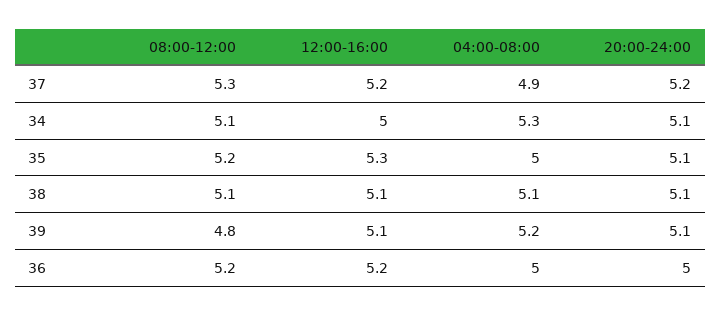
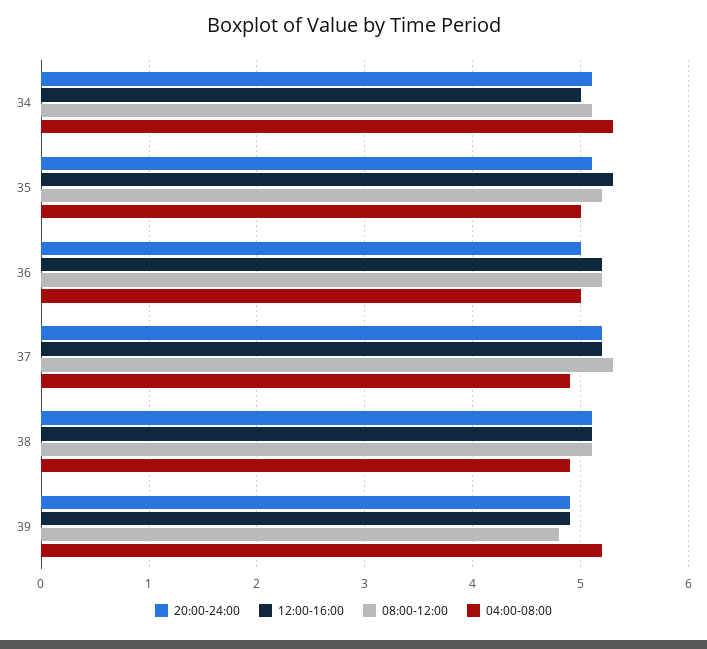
04:00-08:00, 38: 5.1 -> 4.9
12:00-16:00, 39: 5.1 -> 4.9
20:00-24:00, 39: 5.1 -> 4.9

